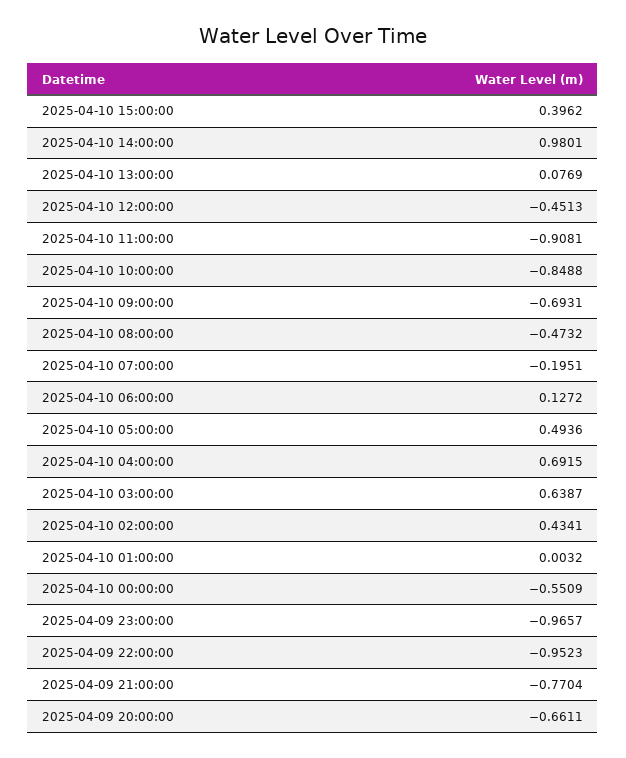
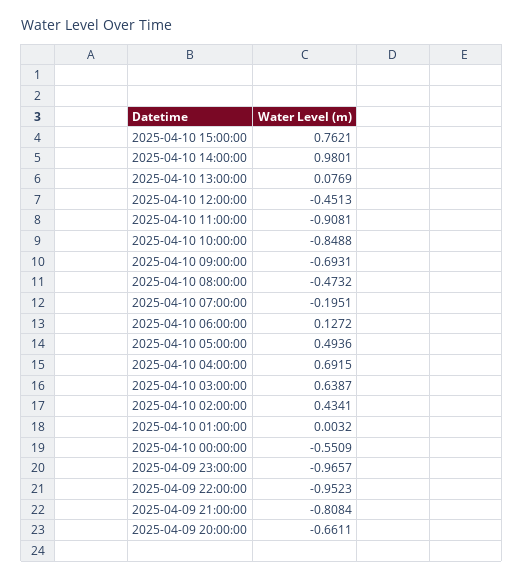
2025-04-10 15:00:00: 0.3962 -> 0.7621
2025-04-09 21:00:00: -0.7704 -> -0.8084

